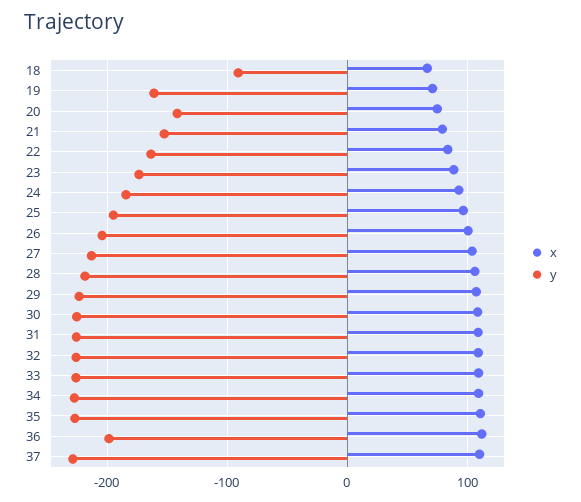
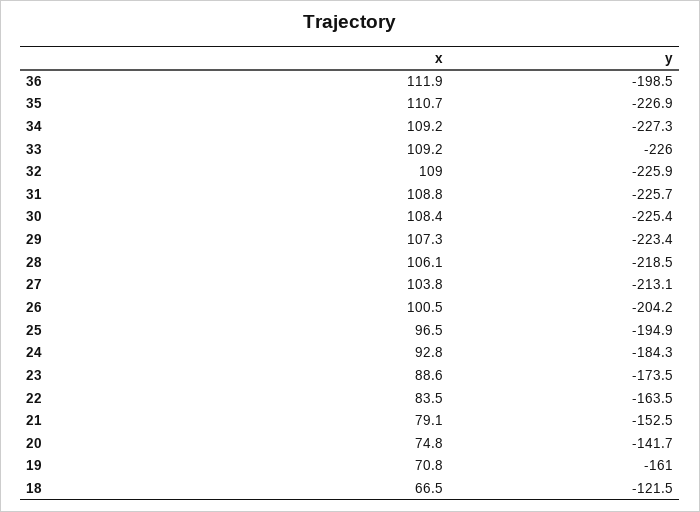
y, 18: -90 -> -121.5
x, 37: 110 -> none
y, 37: -230 -> none

